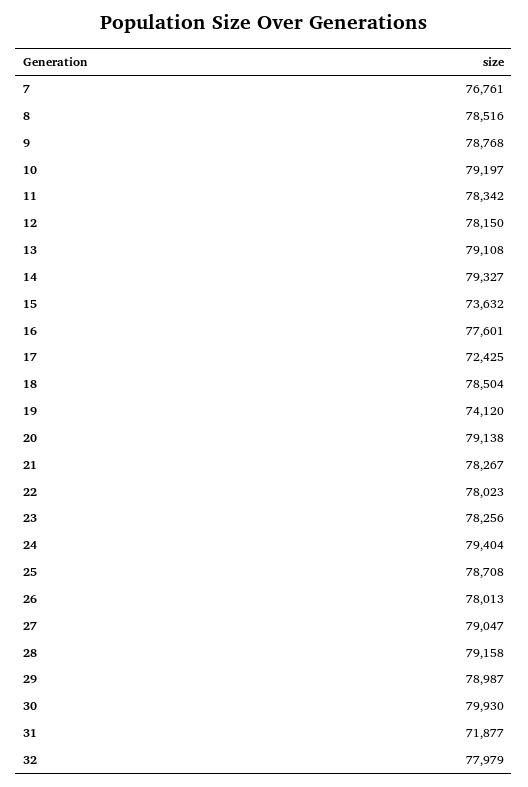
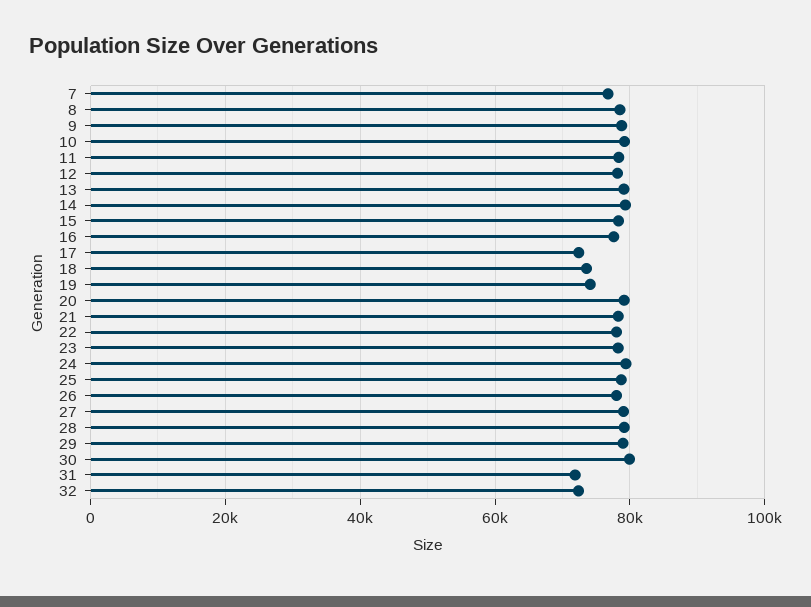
15: 73632 -> 78000
18: 78504 -> 74000
32: 77979 -> 72000

